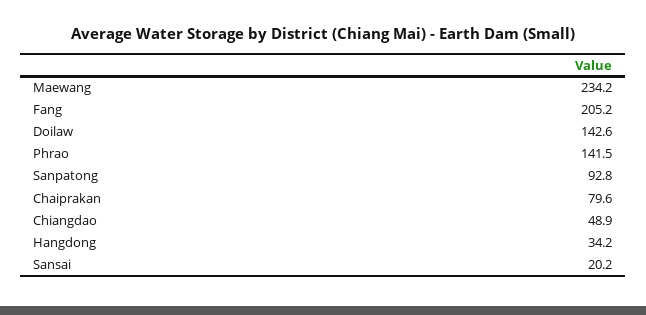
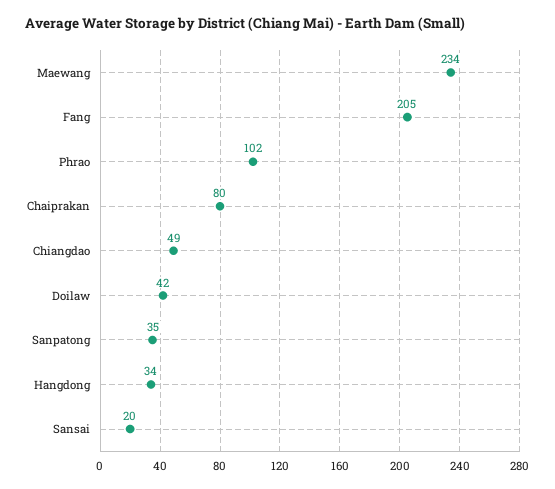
Doilaw: 142.6 -> 42
Phrao: 141.5 -> 102
Sanpatong: 92.8 -> 35

